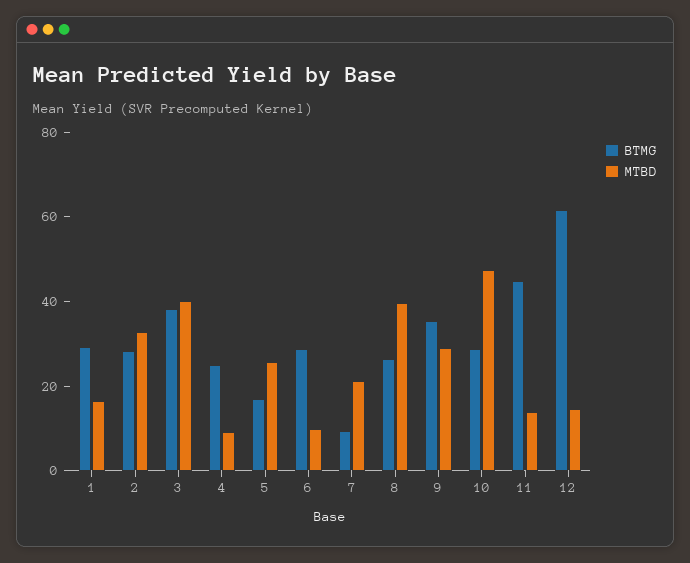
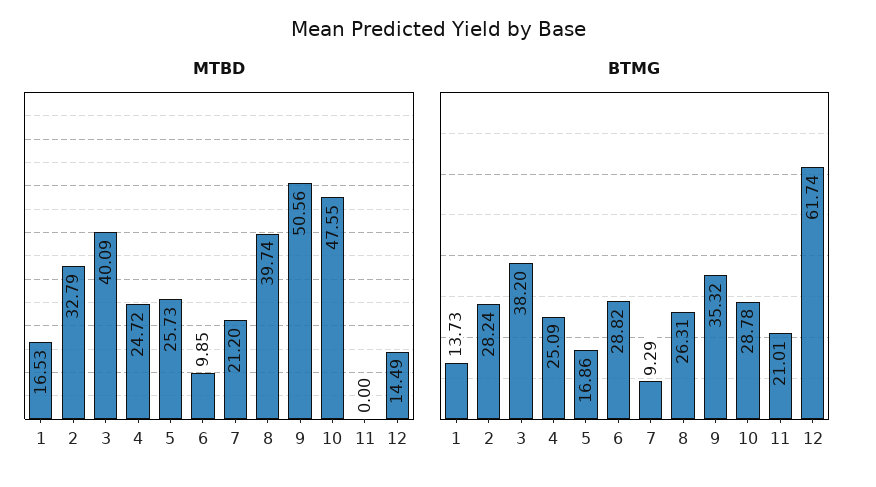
BTMG, 1: 30 -> 13.73
MTBD, 4: 10 -> 24.72
MTBD, 9: 30 -> 50.56
BTMG, 11: 45 -> 21.01
MTBD, 11: 15 -> 0

